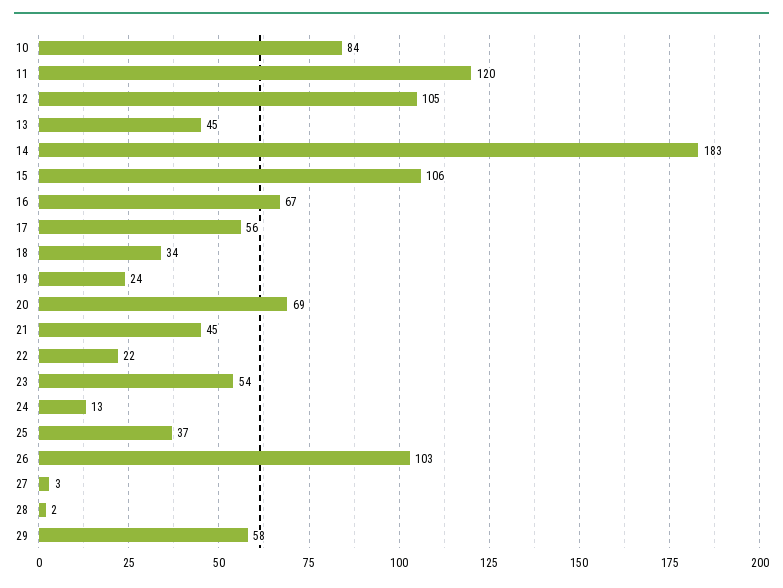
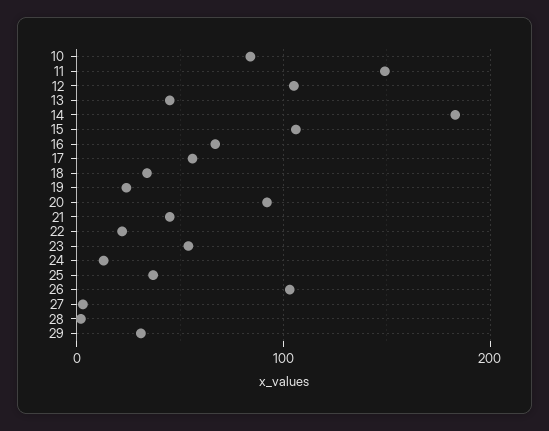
11: 120 -> 150
20: 69 -> 90
29: 58 -> 30

